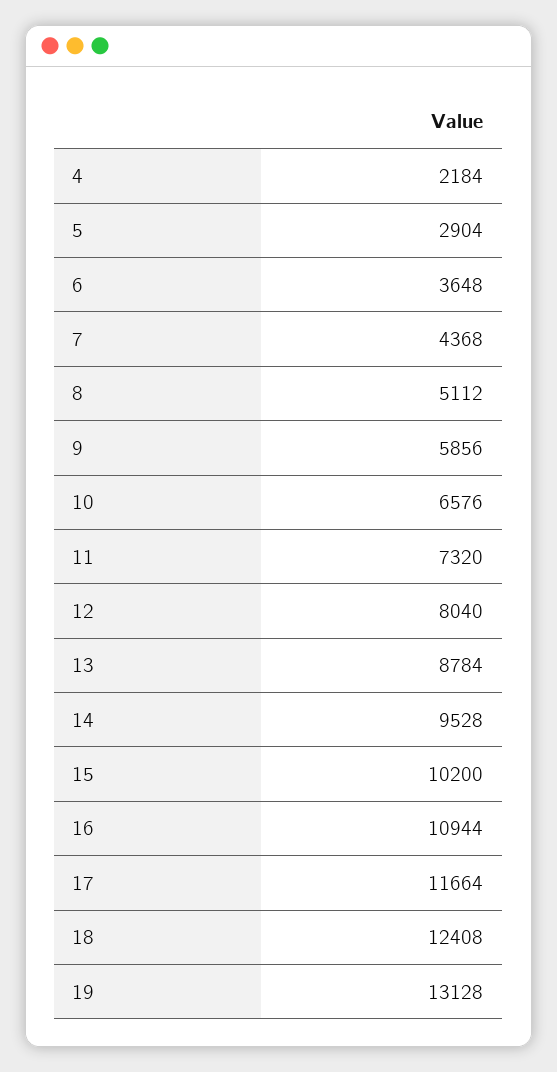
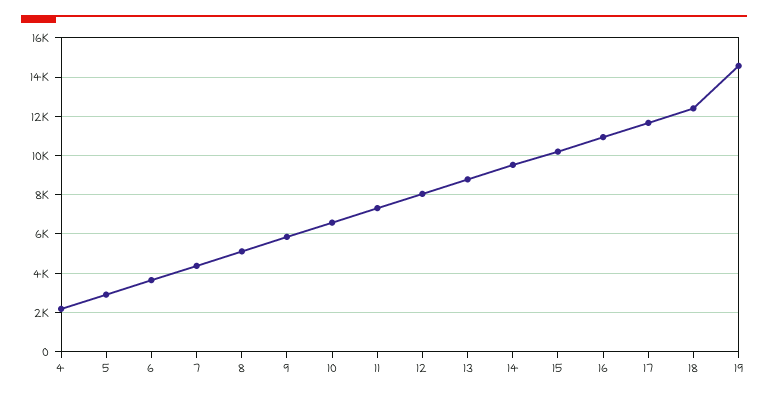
19: 13128 -> 14500

